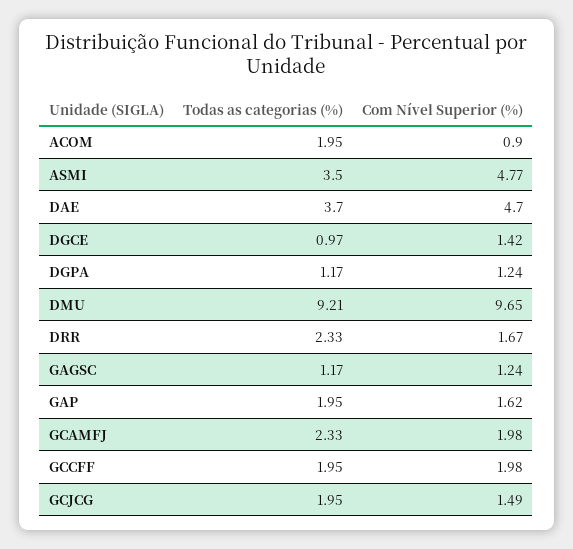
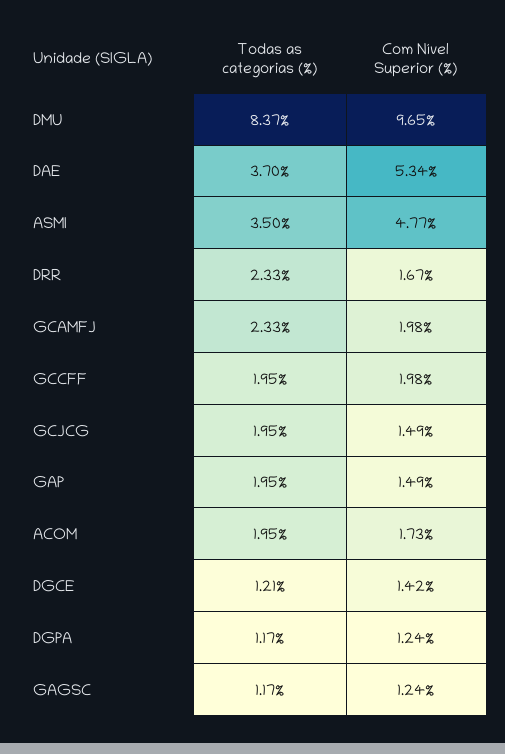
Com Nível Superior (%), ACOM: 0.9 -> 1.73
Com Nível Superior (%), DAE: 4.7 -> 5.34
Todas as categorias (%), DGCE: 0.97 -> 1.21
Todas as categorias (%), DMU: 9.21 -> 8.37
Com Nível Superior (%), GAP: 1.62 -> 1.49

